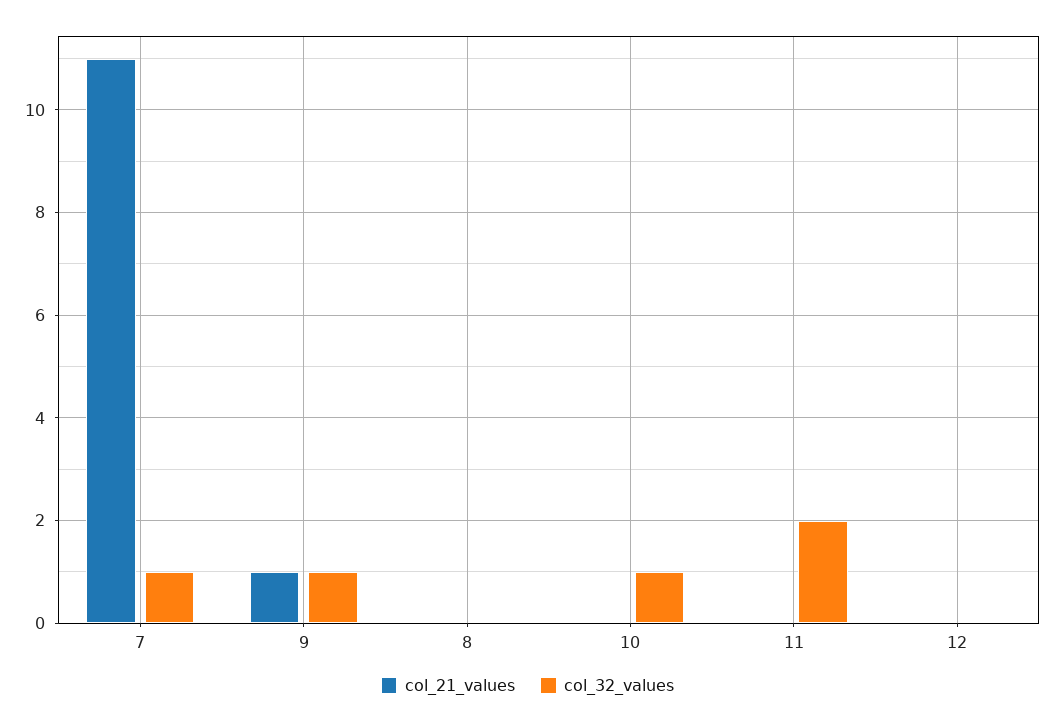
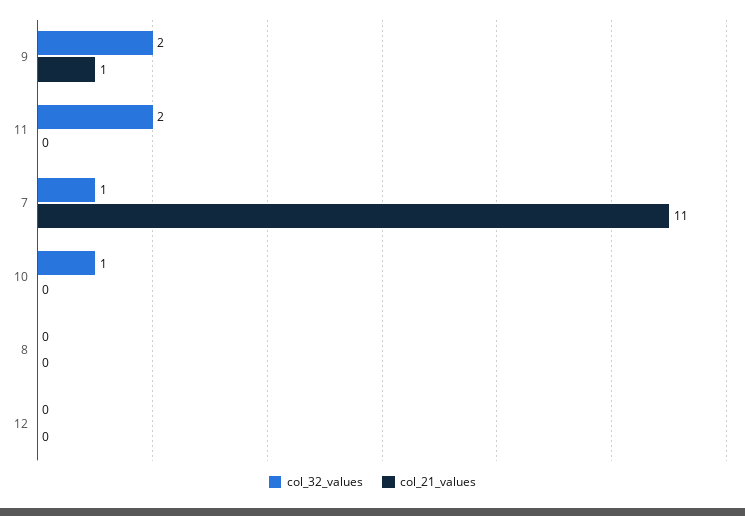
col_32_values, 9: 1 -> 2

